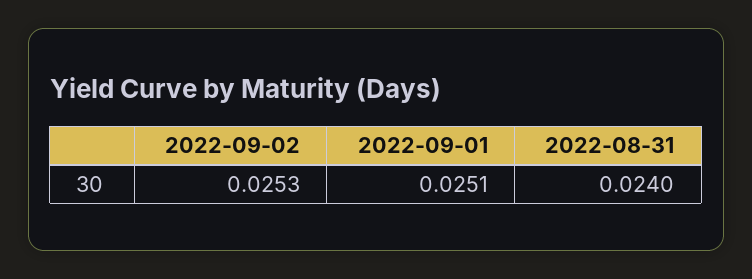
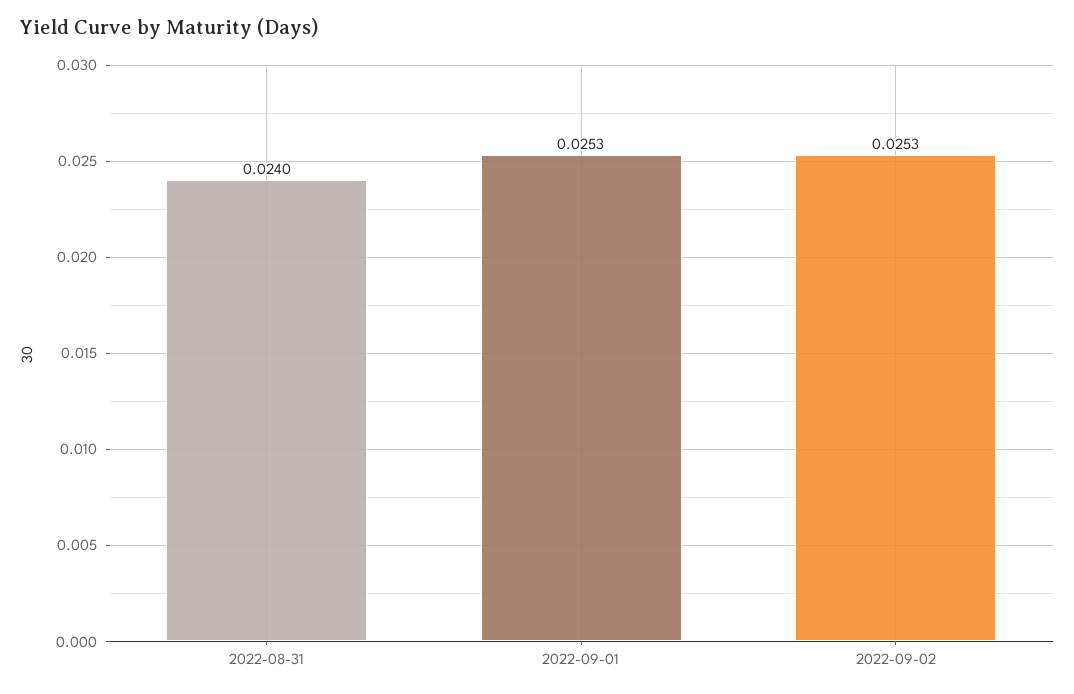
2022-09-01: 0.0251 -> 0.0253

